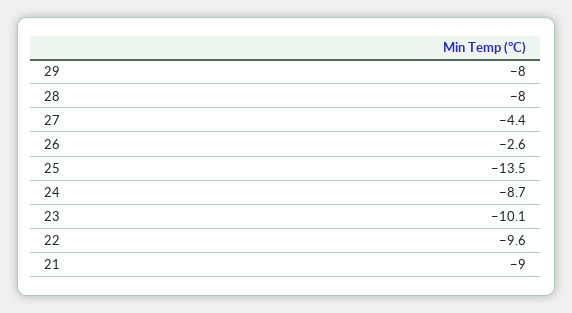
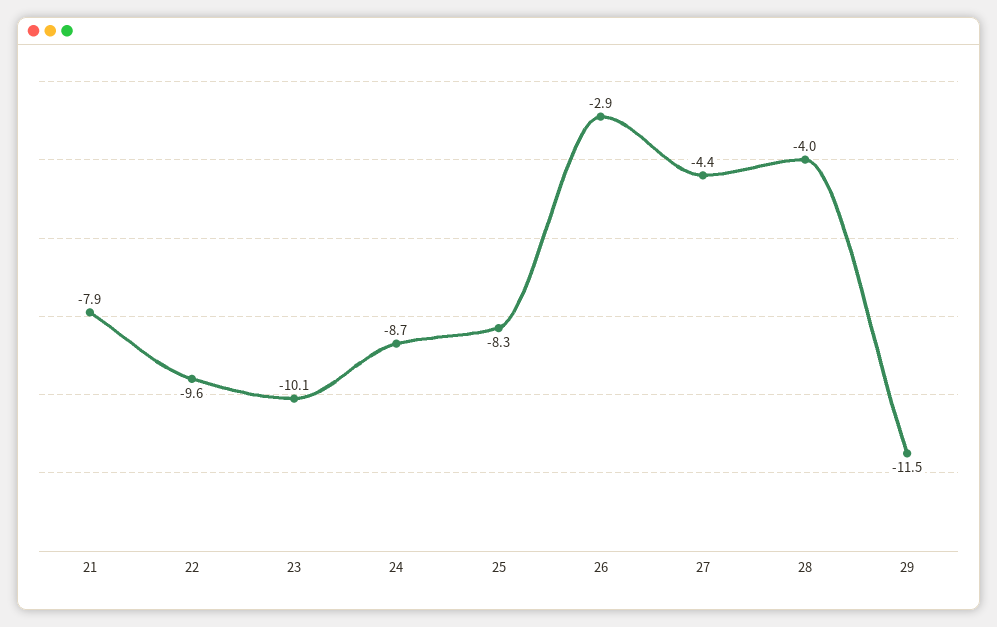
29: -8 -> -11.5
28: -8 -> -4
26: -2.6 -> -2.9
25: -13.5 -> -8.3
21: -9 -> -7.9

